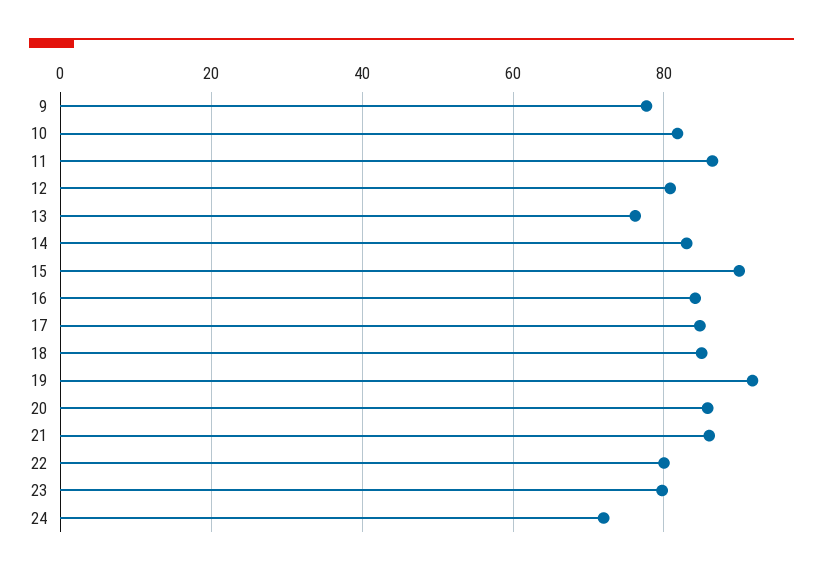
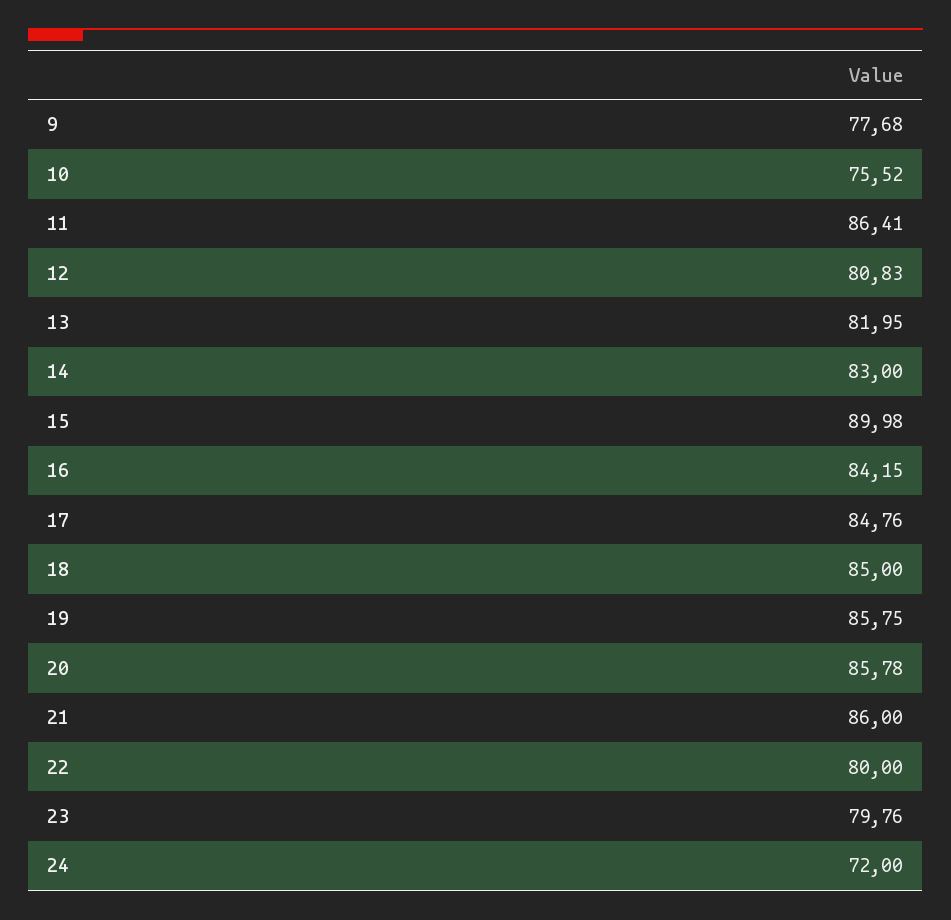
10: 82 -> 75.52
13: 76 -> 81.95
19: 92 -> 85.75

